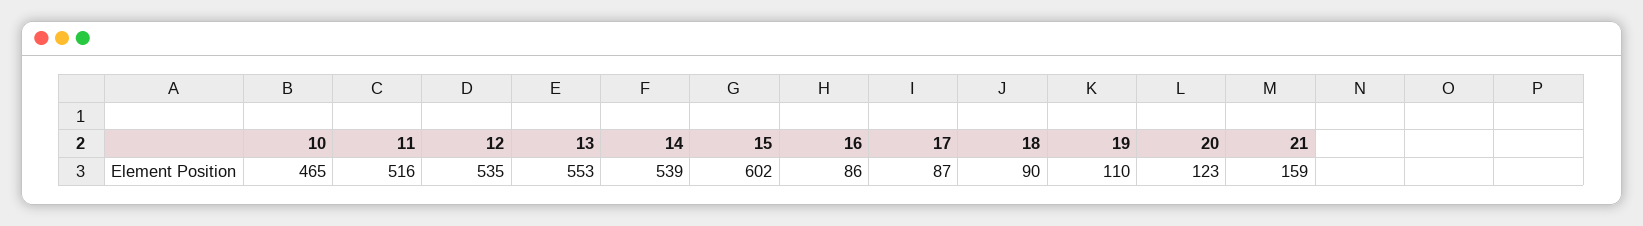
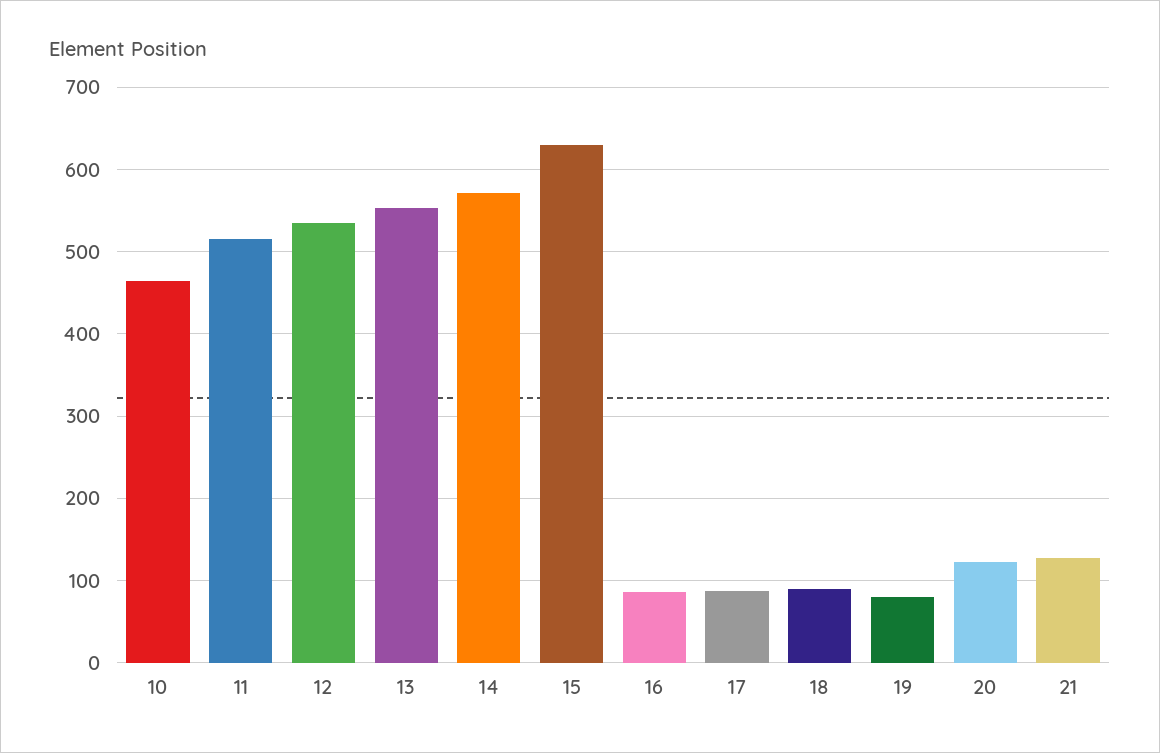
14: 539 -> 570
15: 602 -> 630
19: 110 -> 80
21: 159 -> 130

